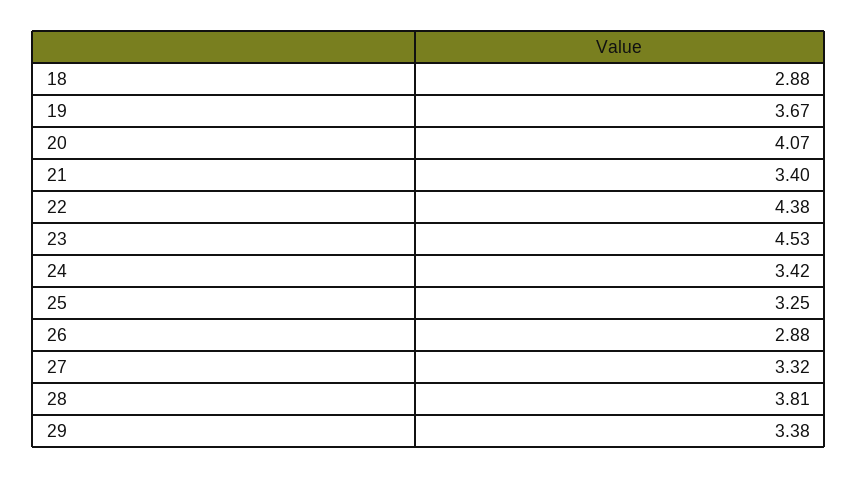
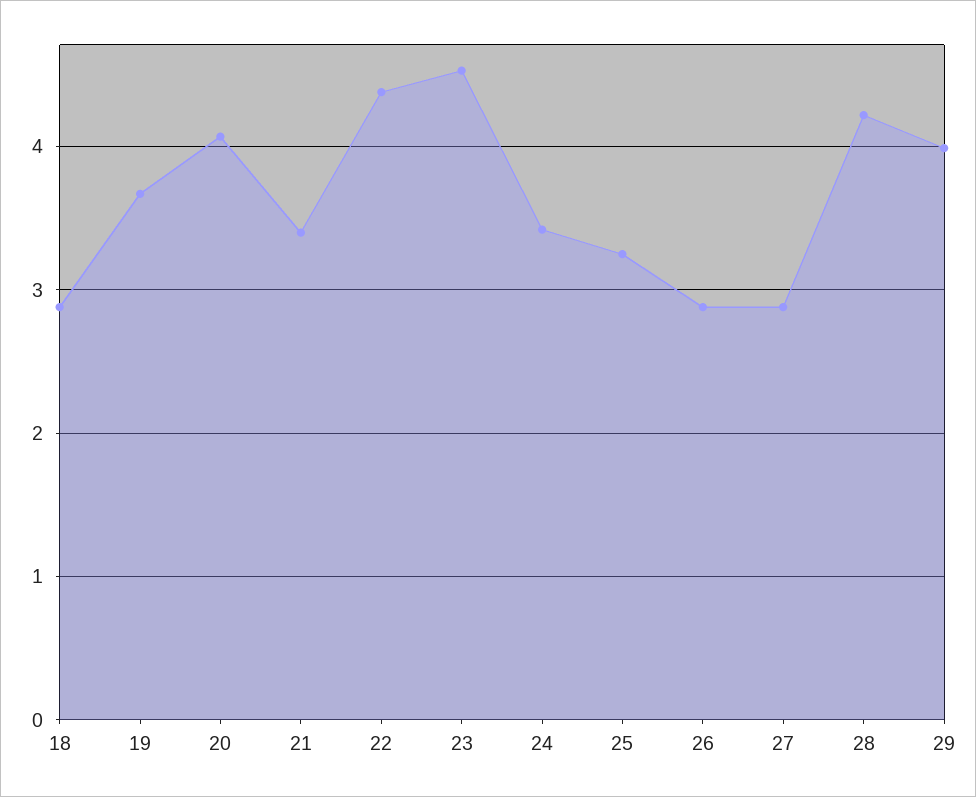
27: 3.32 -> 2.9
28: 3.81 -> 4.2
29: 3.38 -> 4

